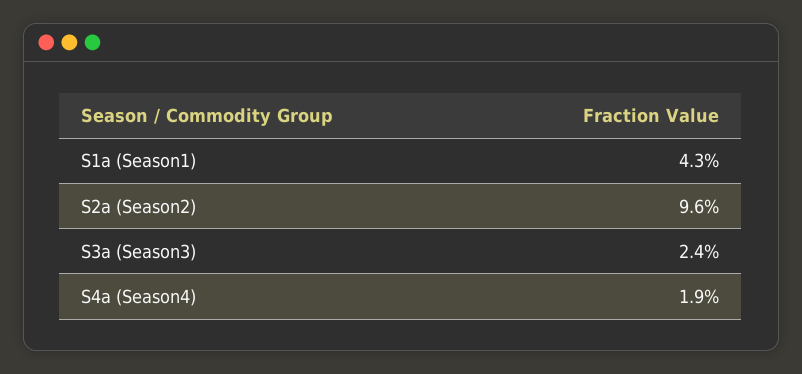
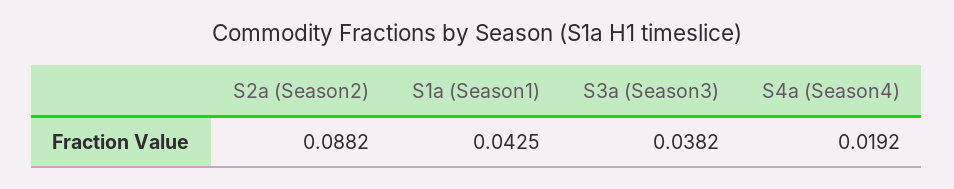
S2a (Season2): 0.096 -> 0.0882
S3a (Season3): 0.024 -> 0.0382

